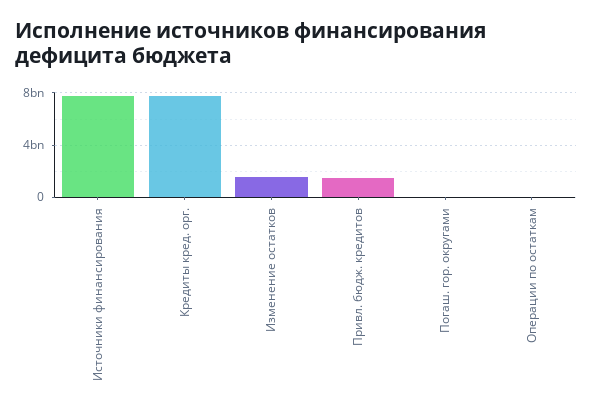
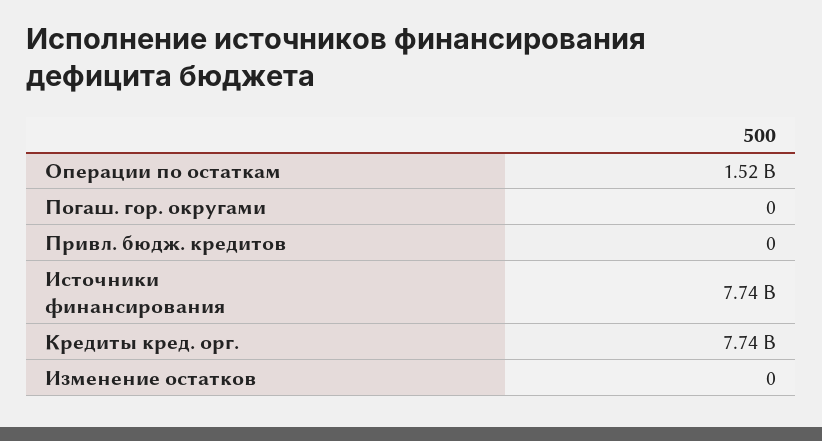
Изменение остатков: 1500000000 -> 0
Привл. бюдж. кредитов: 1500000000 -> 0
Операции по остаткам: 0 -> 1520000000

